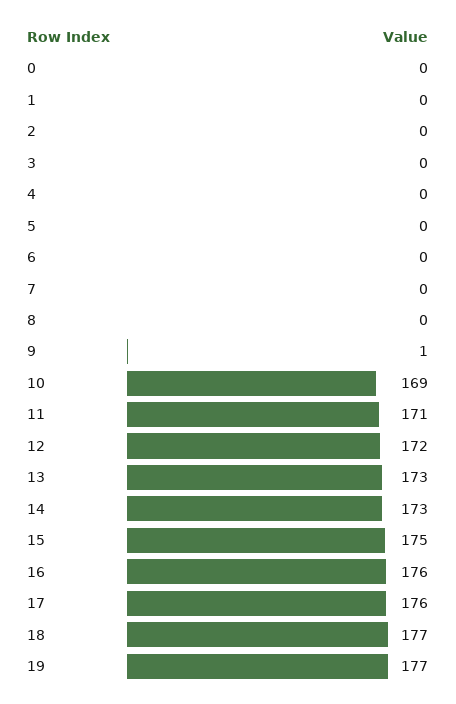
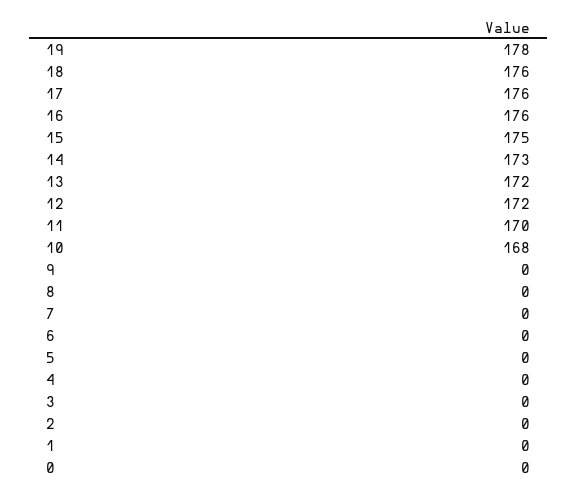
9: 1 -> 0
10: 169 -> 168
11: 171 -> 170
13: 173 -> 172
18: 177 -> 176
19: 177 -> 178

